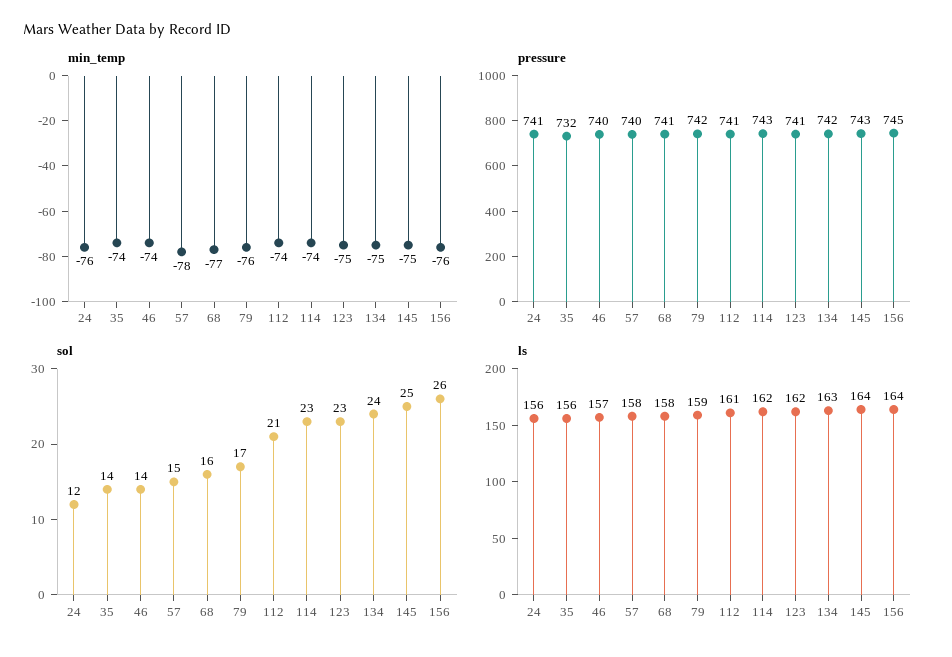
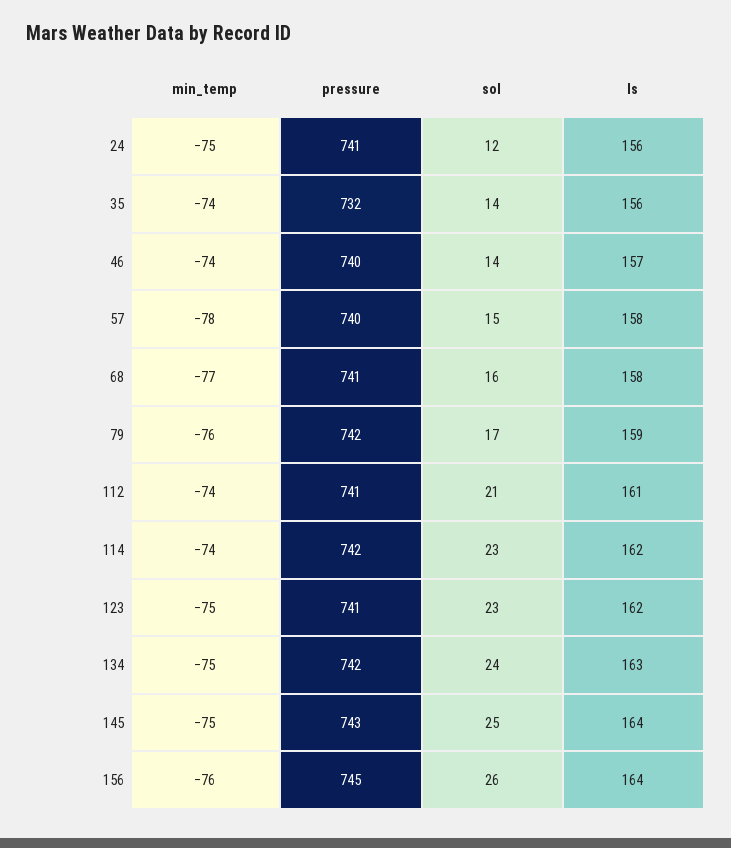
min_temp, 24: -76 -> -75
pressure, 114: 743 -> 742

